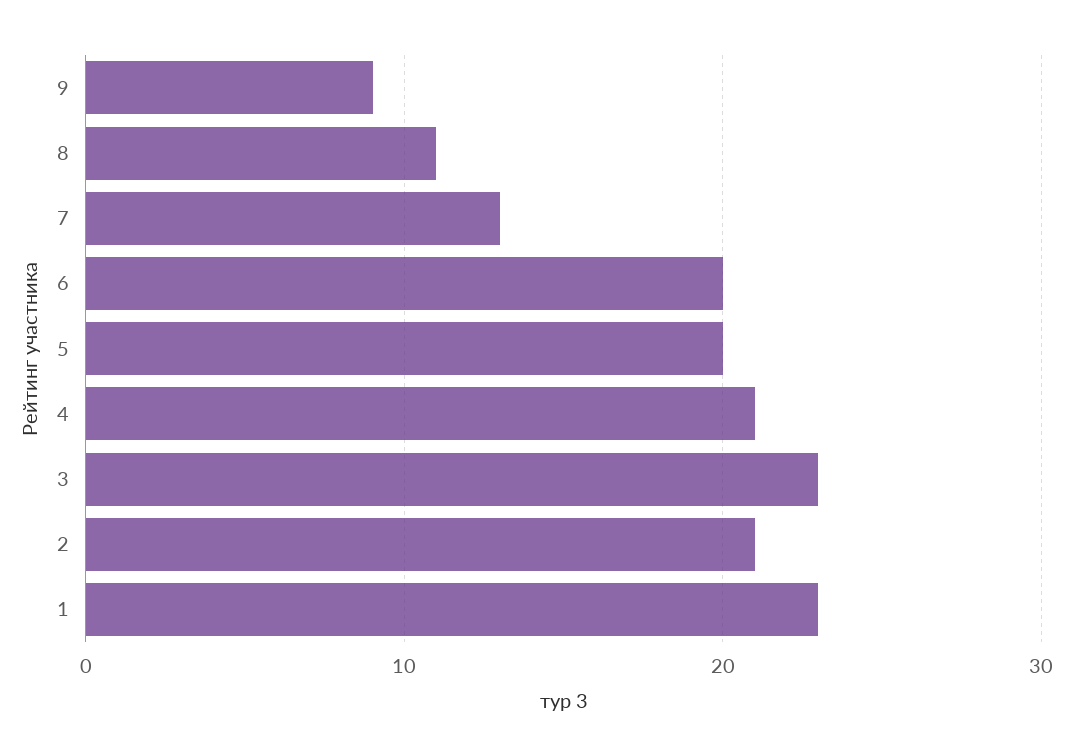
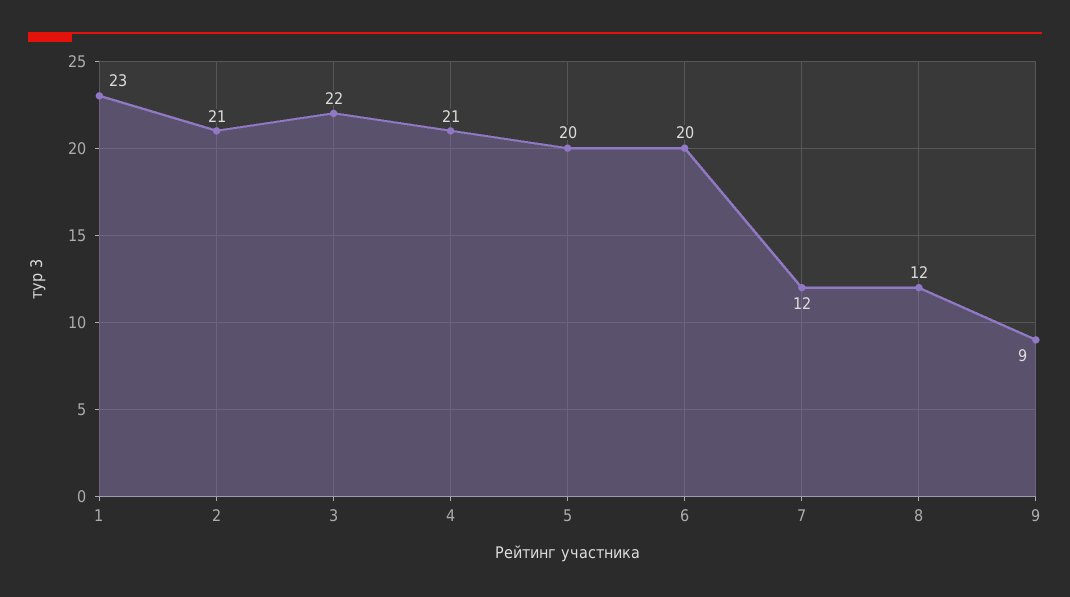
8: 11 -> 12
7: 13 -> 12
3: 23 -> 22

